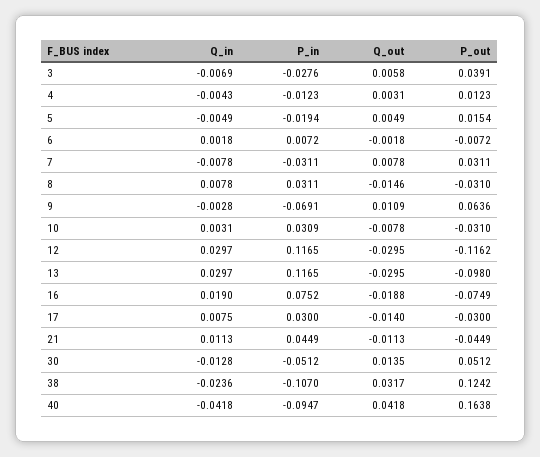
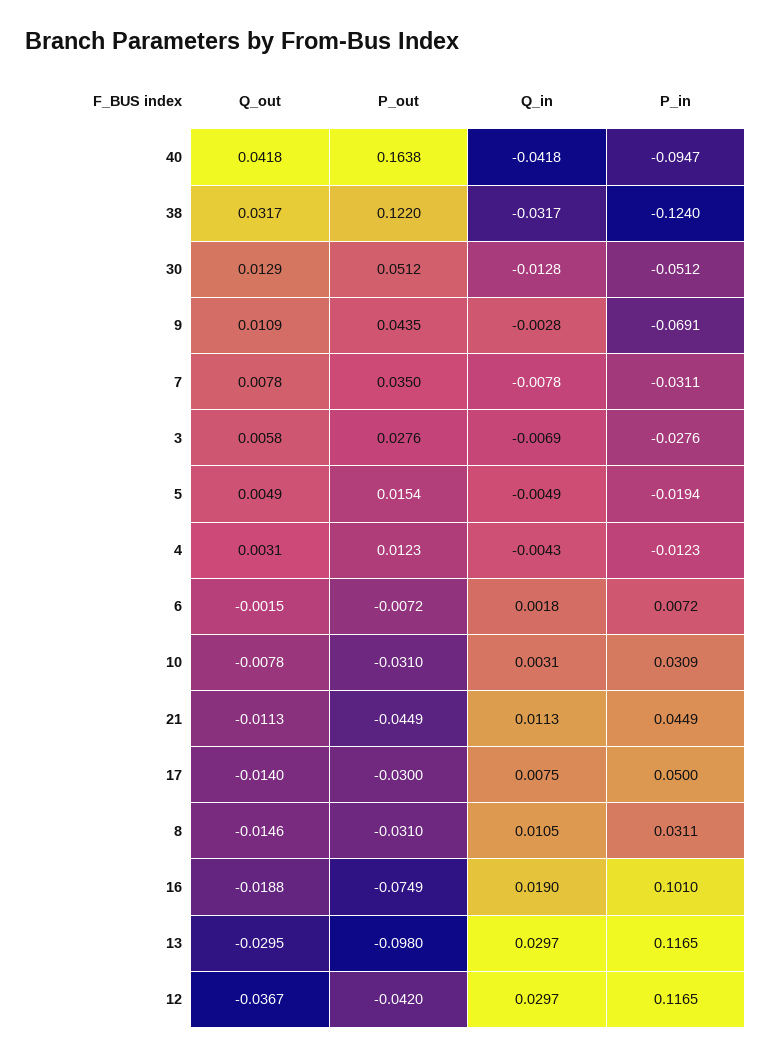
P_out, 3: 0.0391 -> 0.0276
Q_out, 6: -0.0018 -> -0.0015
P_out, 7: 0.0311 -> 0.035
Q_in, 8: 0.0078 -> 0.0105
P_out, 9: 0.0636 -> 0.0435
Q_out, 12: -0.0295 -> -0.0367
P_out, 12: -0.1162 -> -0.042
P_in, 16: 0.0752 -> 0.101
P_in, 17: 0.03 -> 0.05
Q_out, 30: 0.0135 -> 0.0129
Q_in, 38: -0.0236 -> -0.0317
P_in, 38: -0.107 -> -0.124
P_out, 38: 0.1242 -> 0.122

